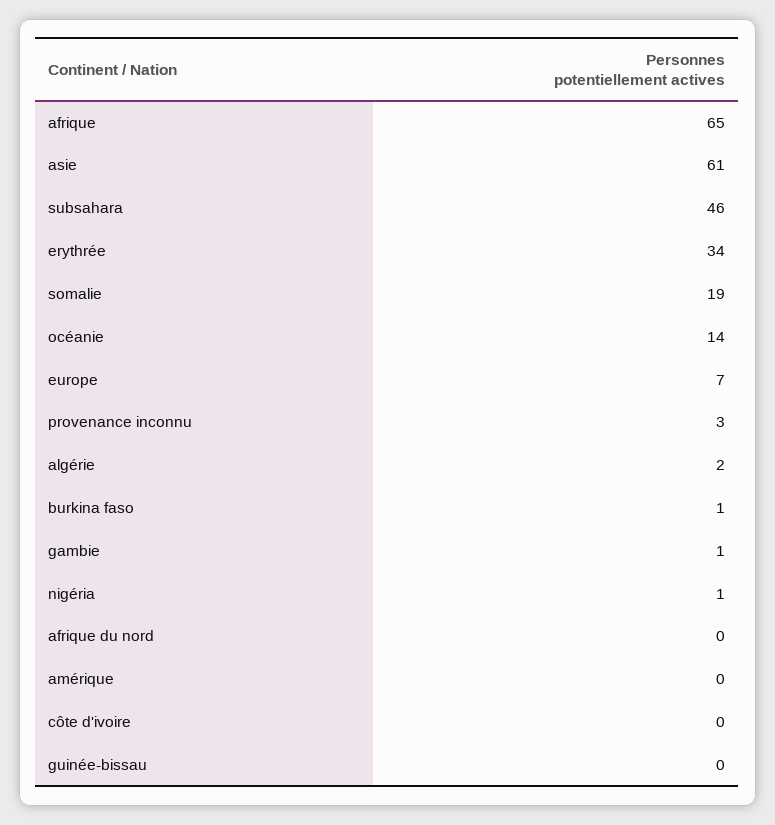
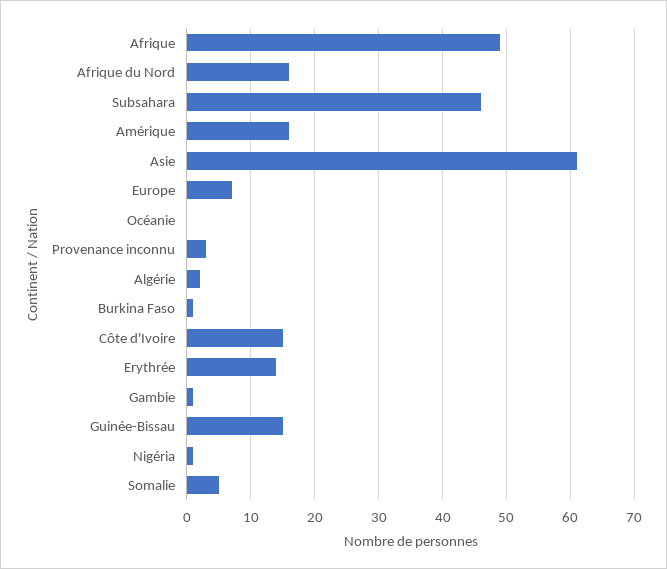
afrique: 65 -> 49
erythrée: 34 -> 14
somalie: 19 -> 5
océanie: 14 -> 0
afrique du nord: 0 -> 16
amérique: 0 -> 16
côte d'ivoire: 0 -> 15
guinée-bissau: 0 -> 15

